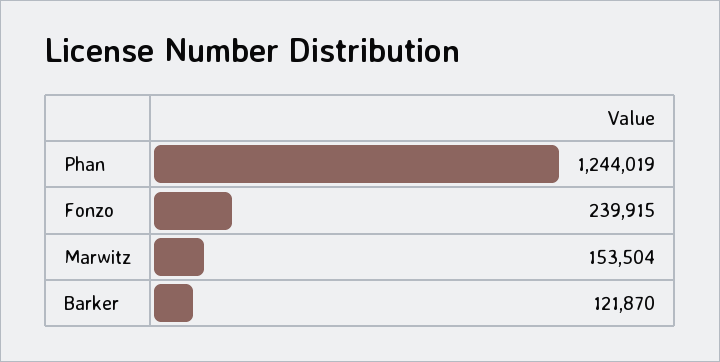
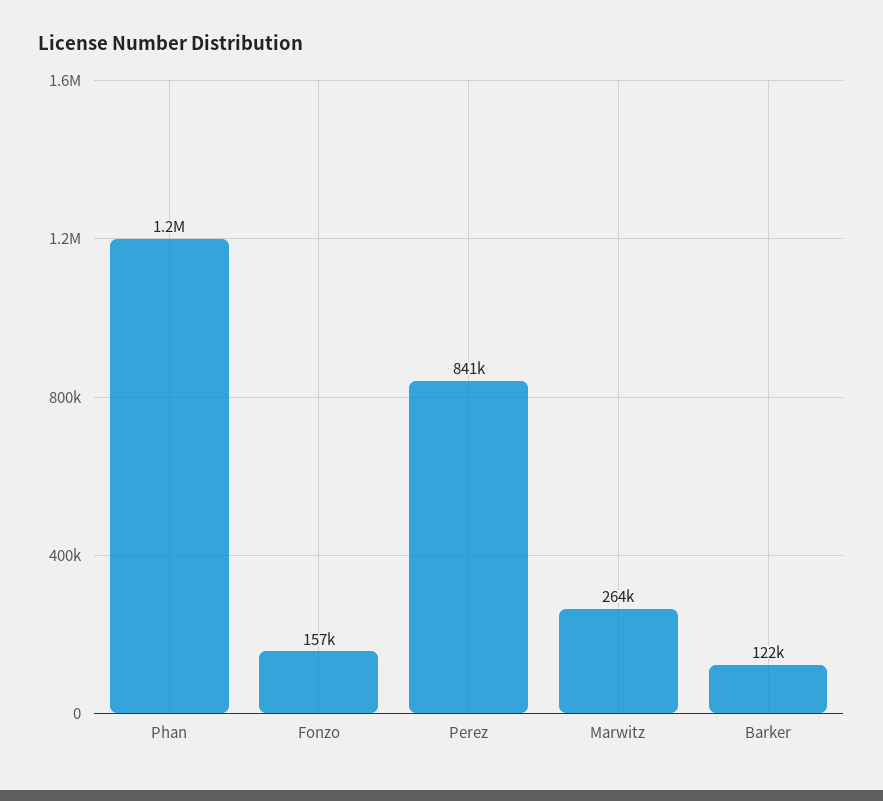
Fonzo: 239915 -> 157000
Marwitz: 153504 -> 264000
Perez: none -> 841000

